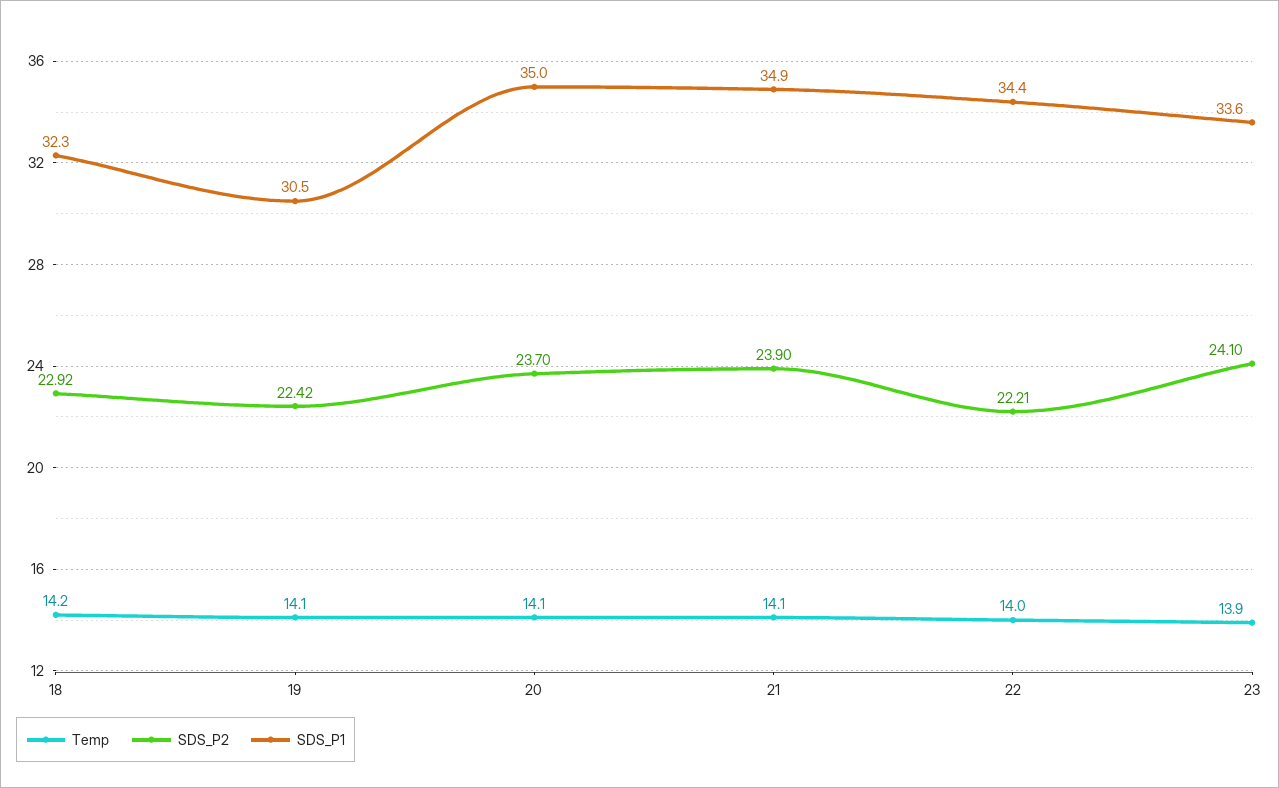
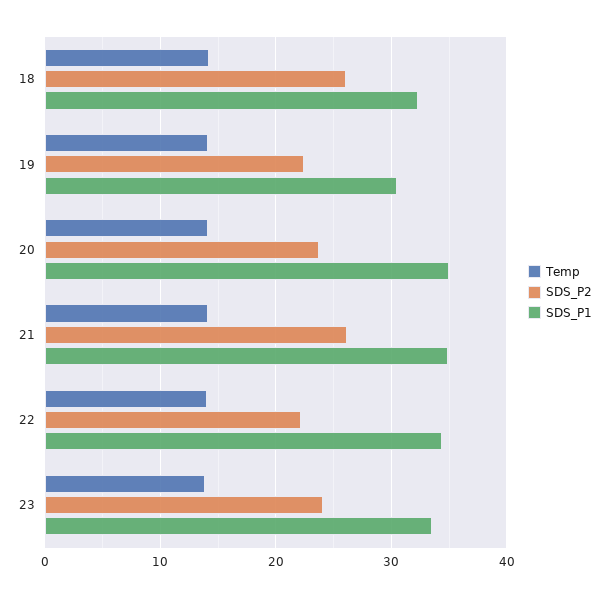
SDS_P2, 18: 22.92 -> 26
SDS_P2, 21: 23.9 -> 26

